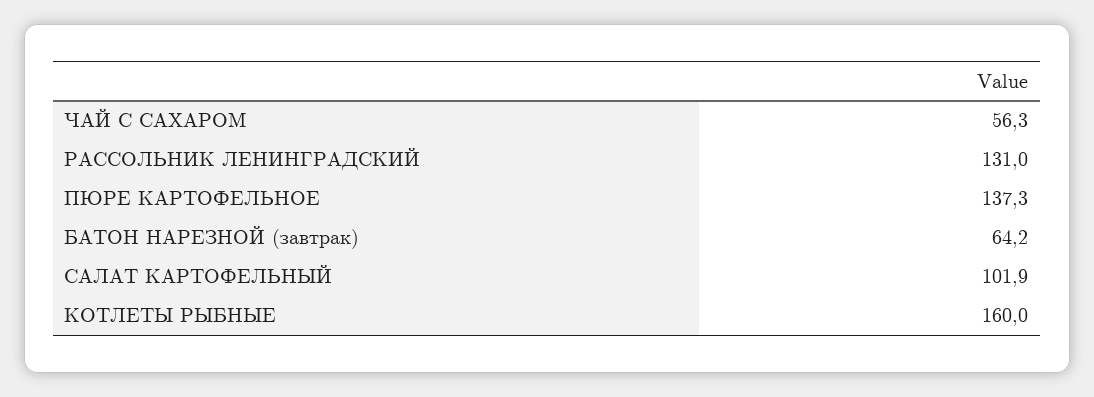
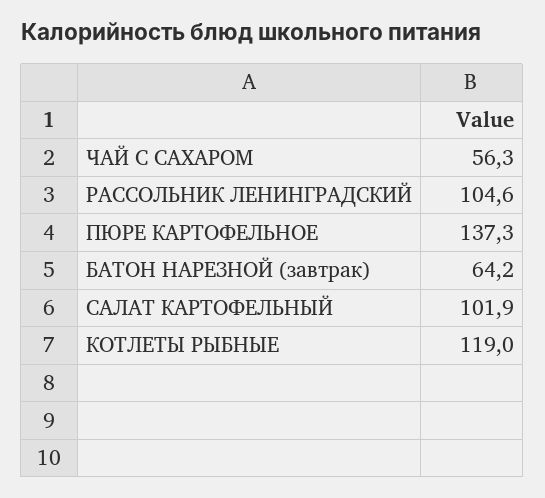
РАССОЛЬНИК ЛЕНИНГРАДСКИЙ: 131 -> 104.6
КОТЛЕТЫ РЫБНЫЕ: 160 -> 119

